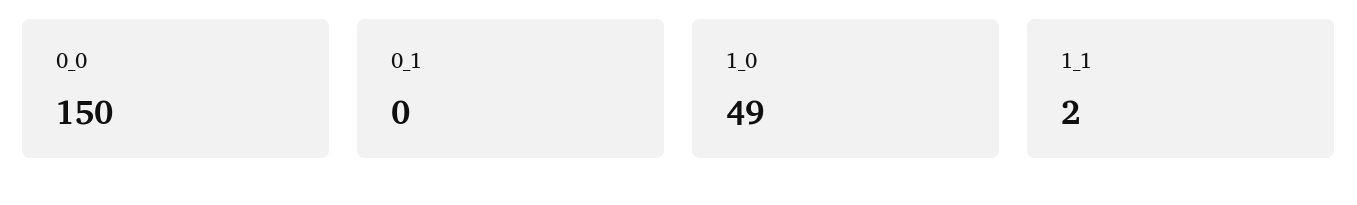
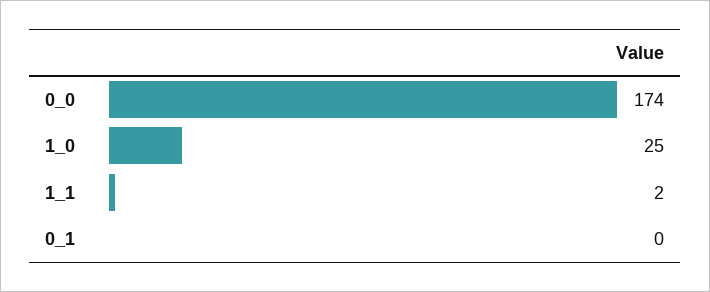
0_0: 150 -> 174
1_0: 49 -> 25

